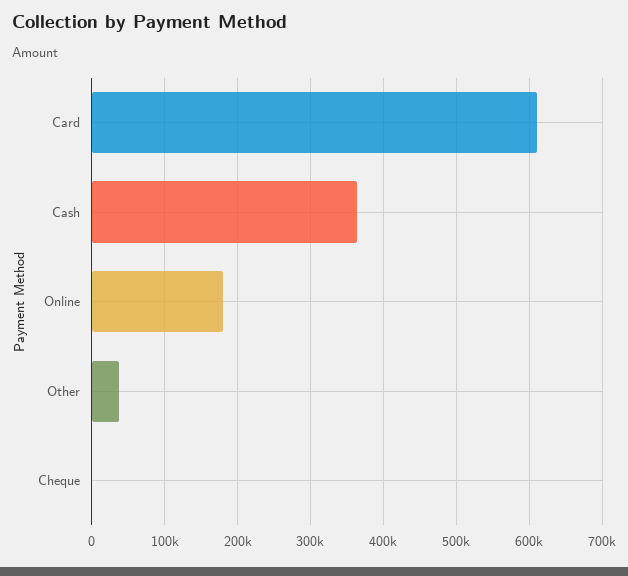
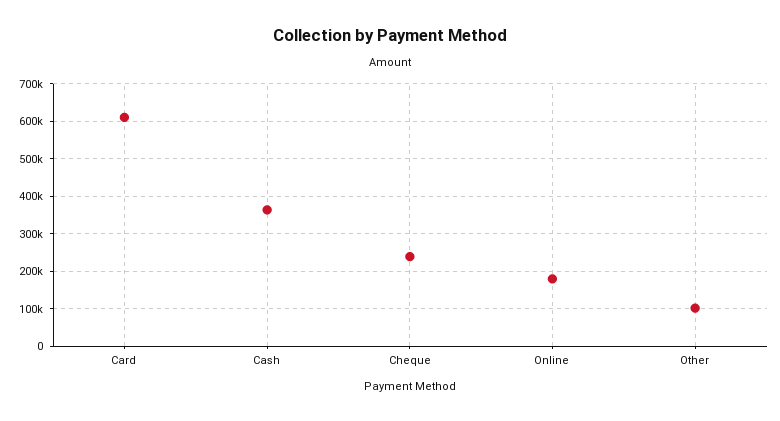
Other: 40000 -> 100000
Cheque: 0 -> 240000

